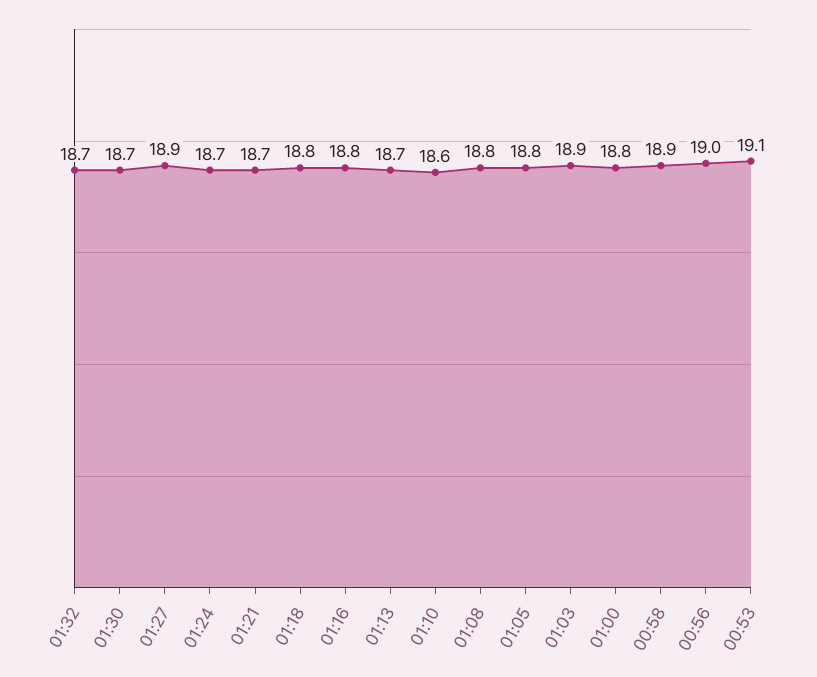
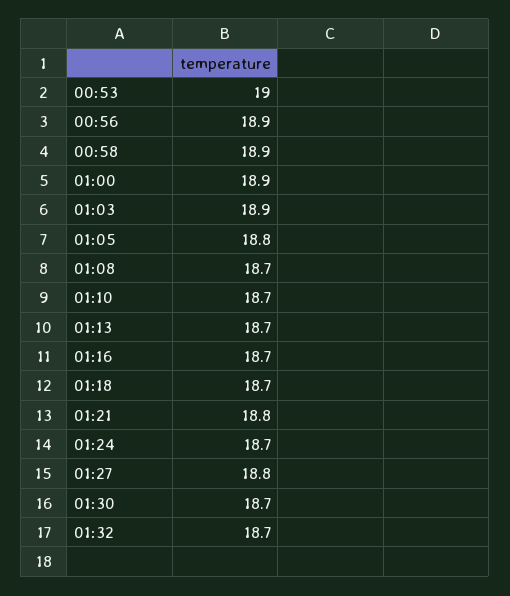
01:27: 18.9 -> 18.8
01:21: 18.7 -> 18.8
01:18: 18.8 -> 18.7
01:16: 18.8 -> 18.7
01:10: 18.6 -> 18.7
01:08: 18.8 -> 18.7
01:00: 18.8 -> 18.9
00:56: 19 -> 18.9
00:53: 19.1 -> 19

